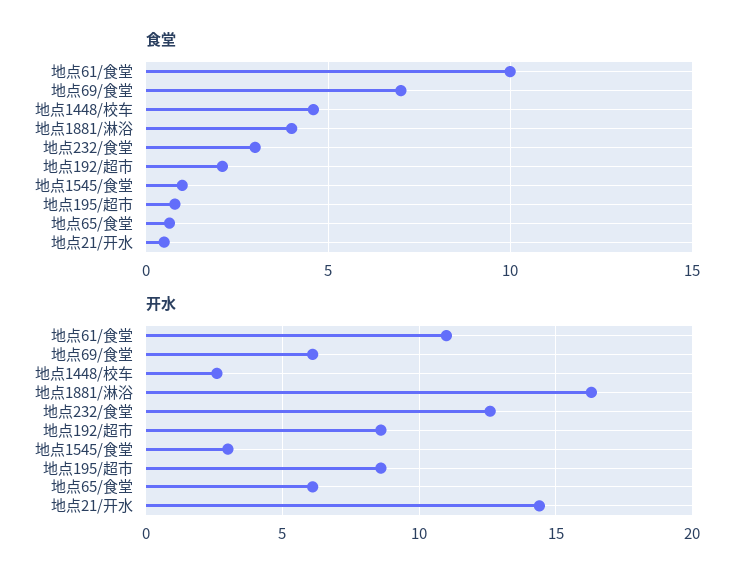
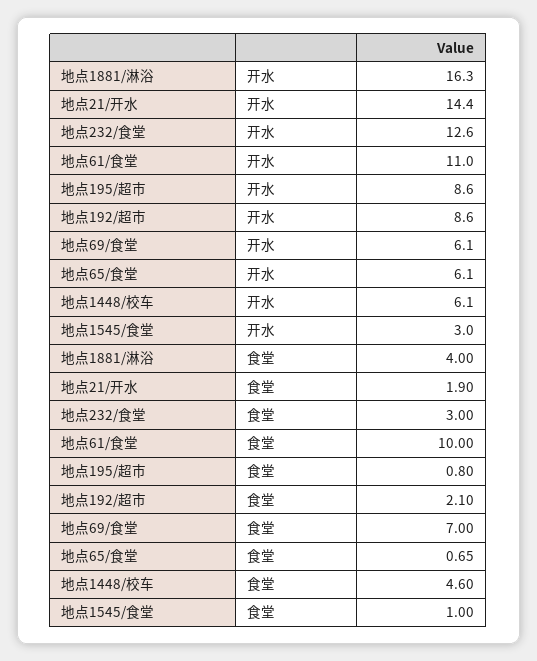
食堂, 地点21/开水: 0.5 -> 1.9
开水, 地点1448/校车: 2.5 -> 6.1

